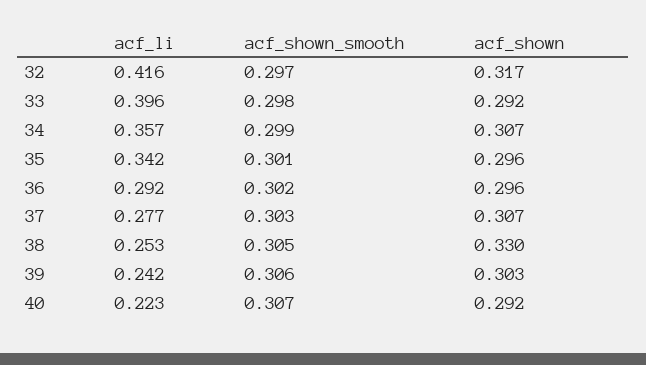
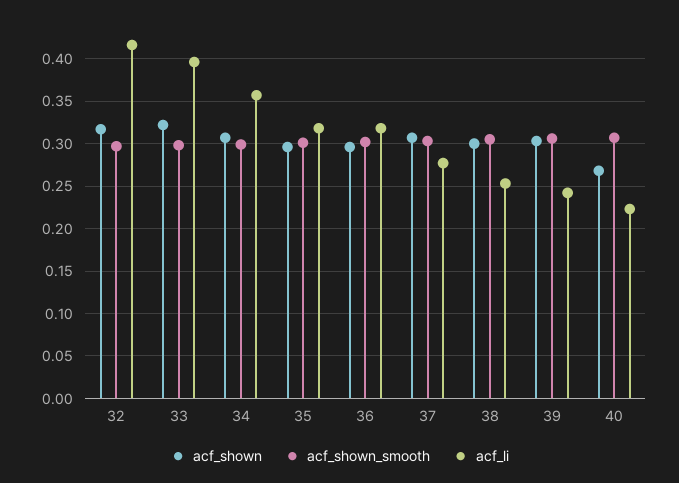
acf_shown, 33: 0.292 -> 0.32
acf_li, 35: 0.342 -> 0.32
acf_li, 36: 0.292 -> 0.32
acf_shown, 38: 0.33 -> 0.3
acf_shown, 40: 0.292 -> 0.27

